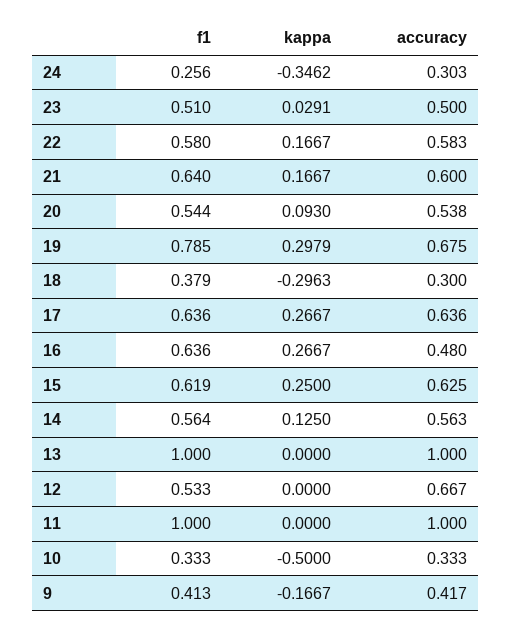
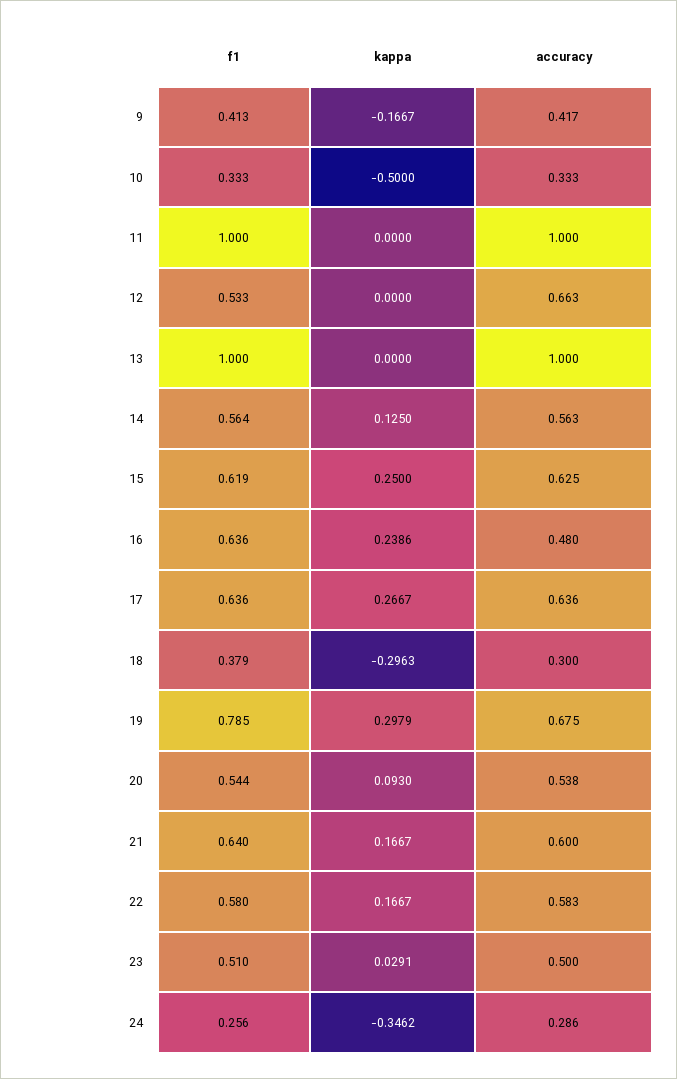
accuracy, 24: 0.303 -> 0.286
kappa, 16: 0.2667 -> 0.2386
accuracy, 12: 0.667 -> 0.663

